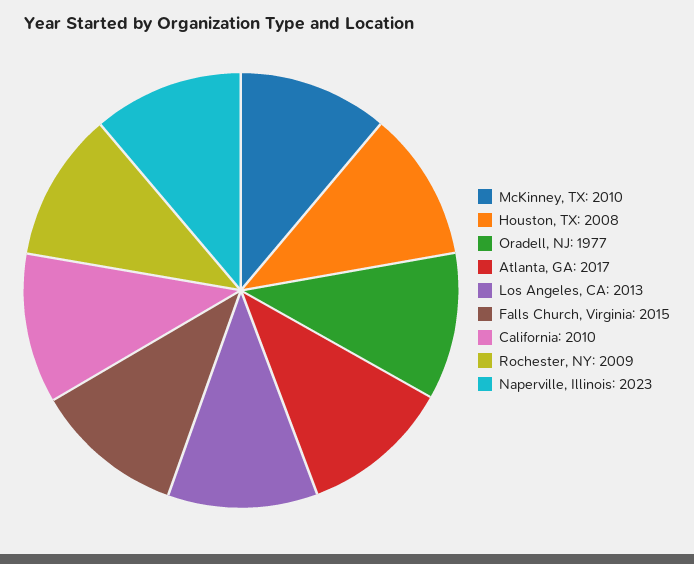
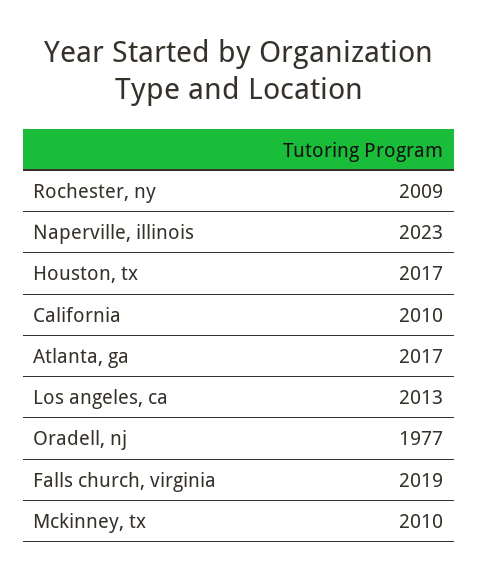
Houston, TX: 2008 -> 2017
Falls Church, Virginia: 2015 -> 2019

